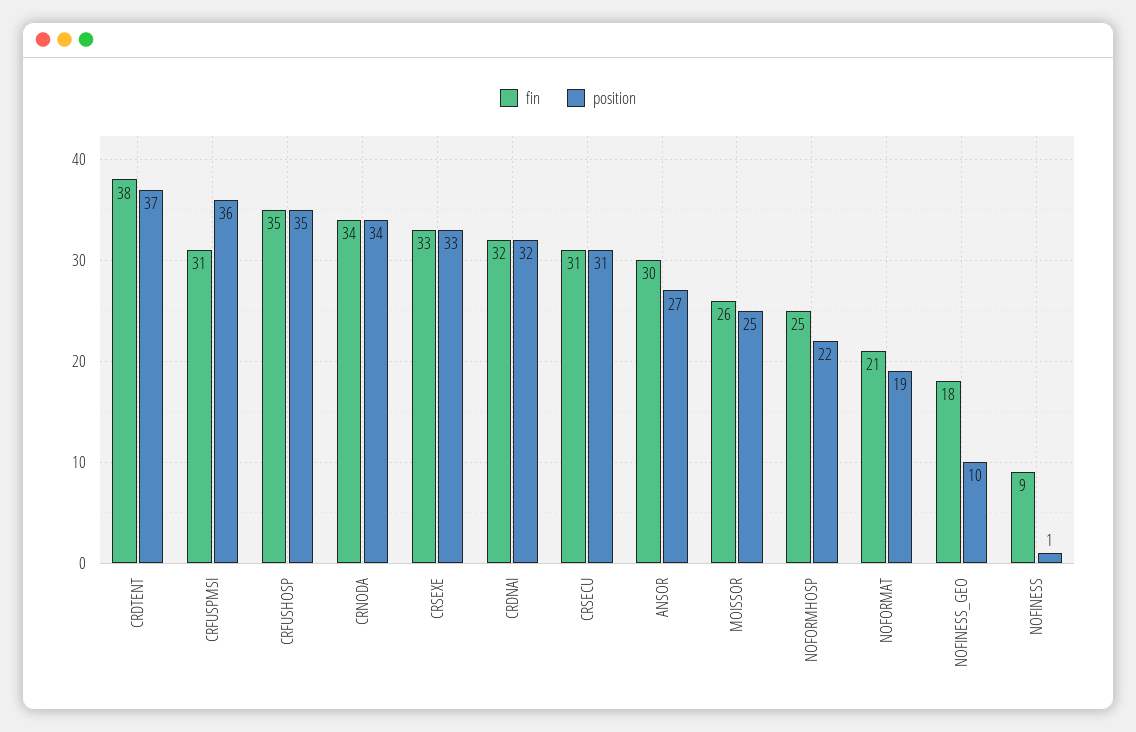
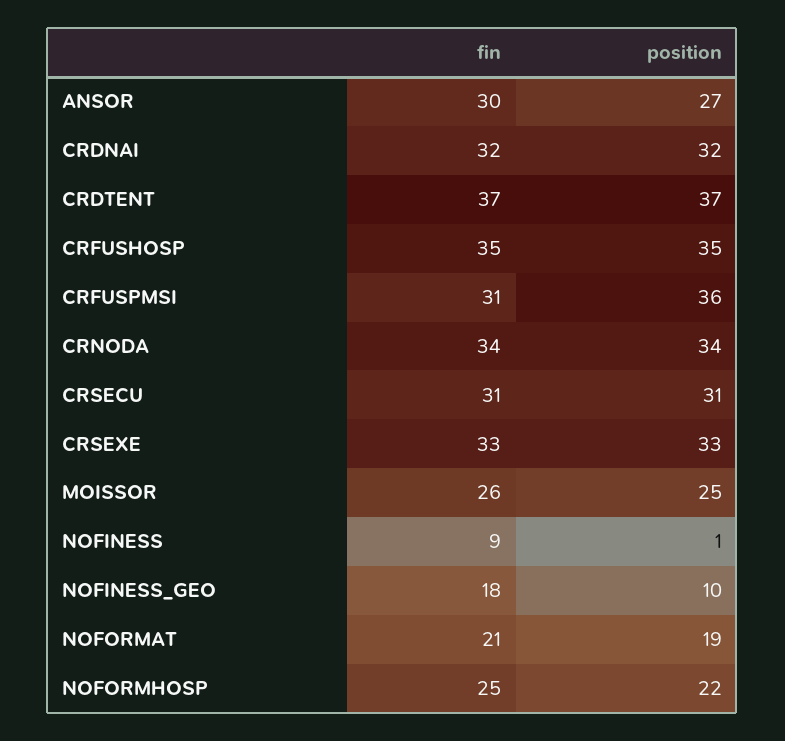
fin, CRDTENT: 38 -> 37

